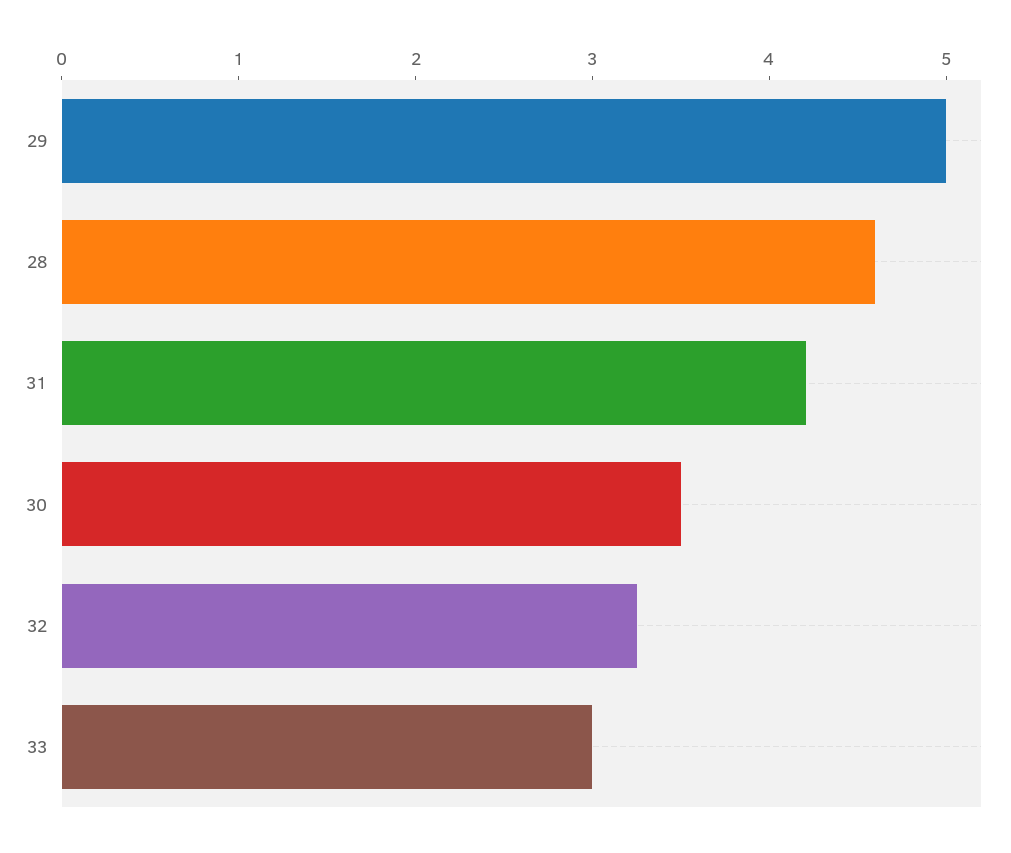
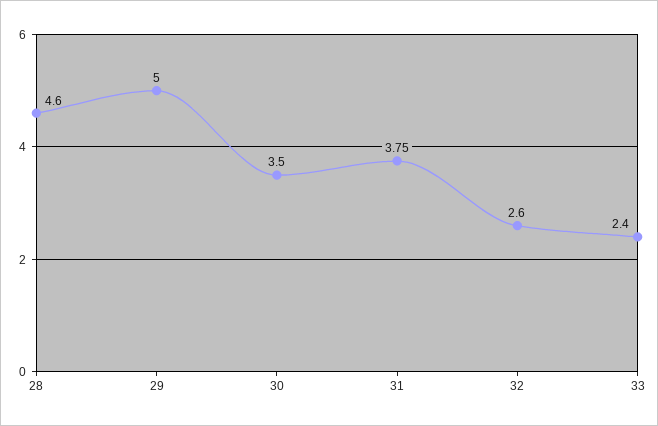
31: 4.2 -> 3.75
32: 3.2 -> 2.6
33: 3 -> 2.4

